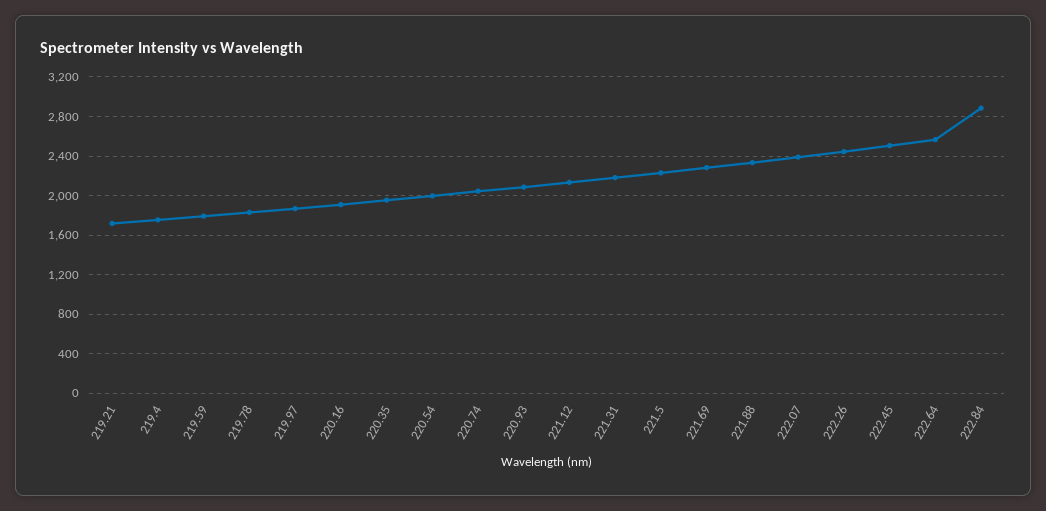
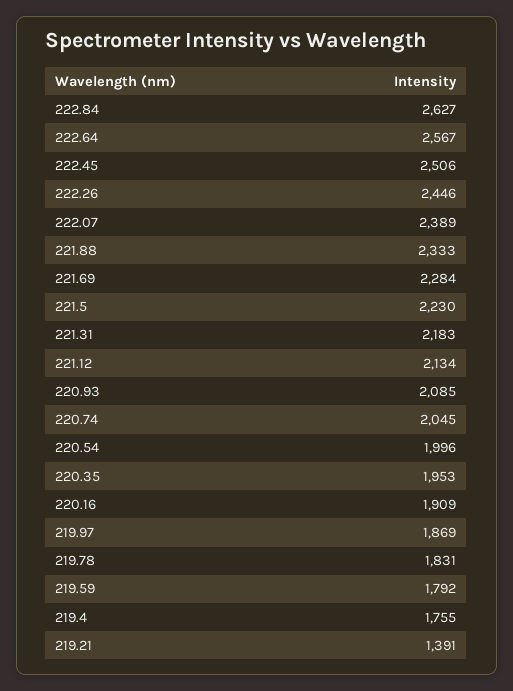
219.21: 1700 -> 1391
222.84: 2900 -> 2627

